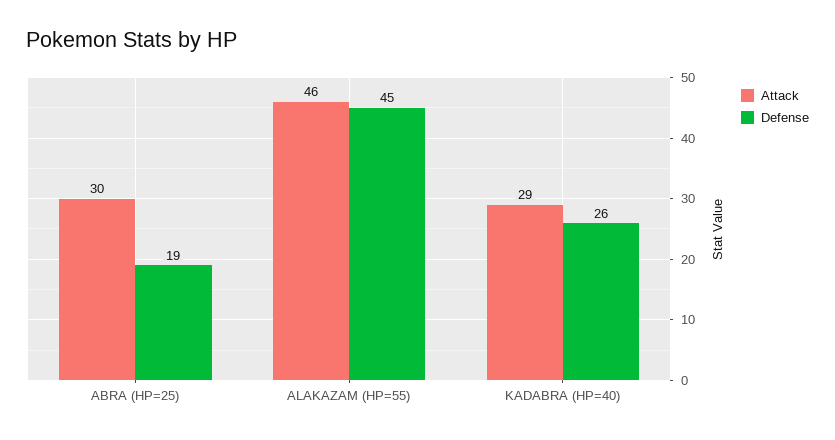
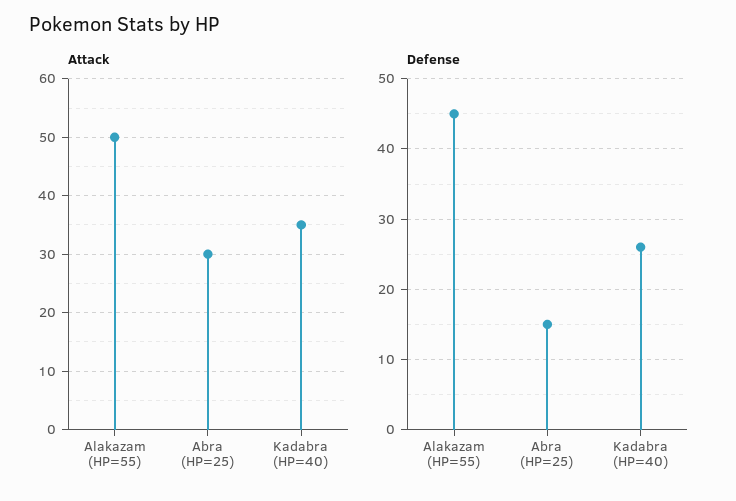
Defense, ABRA (HP=25): 19 -> 15
Attack, ALAKAZAM (HP=55): 46 -> 50
Attack, KADABRA (HP=40): 29 -> 35

